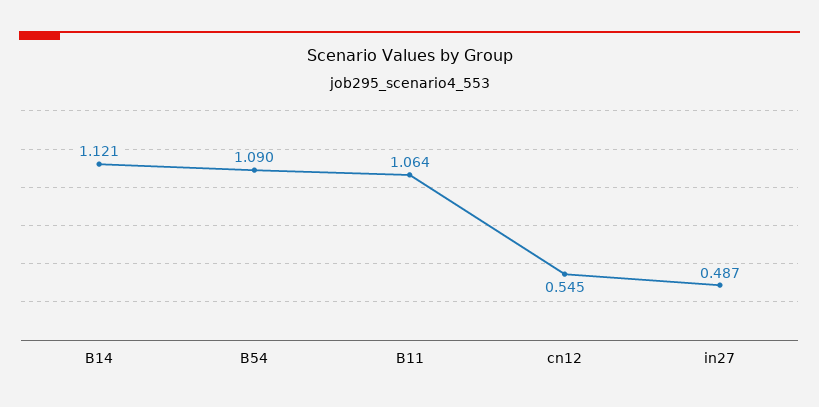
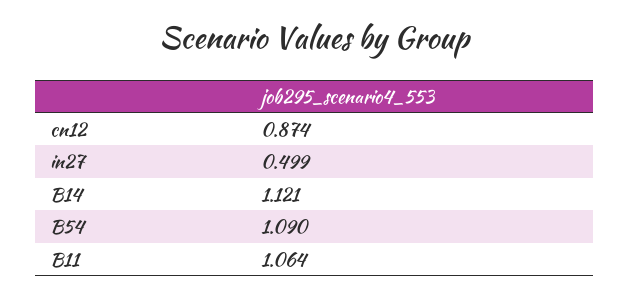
cn12: 0.545 -> 0.874
in27: 0.487 -> 0.499

